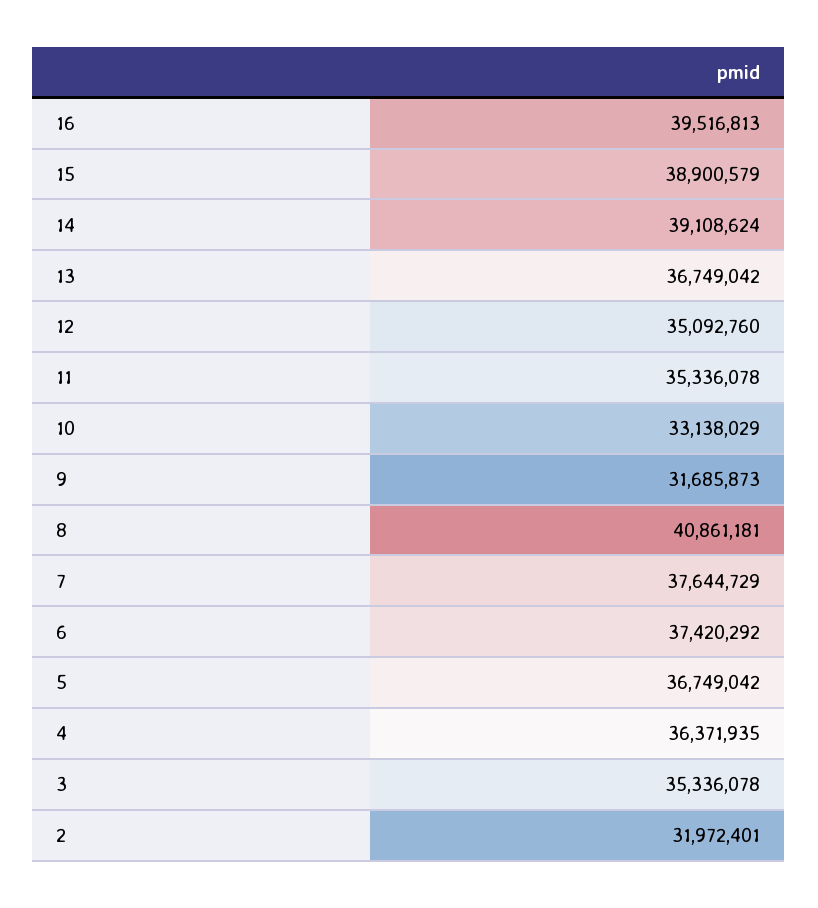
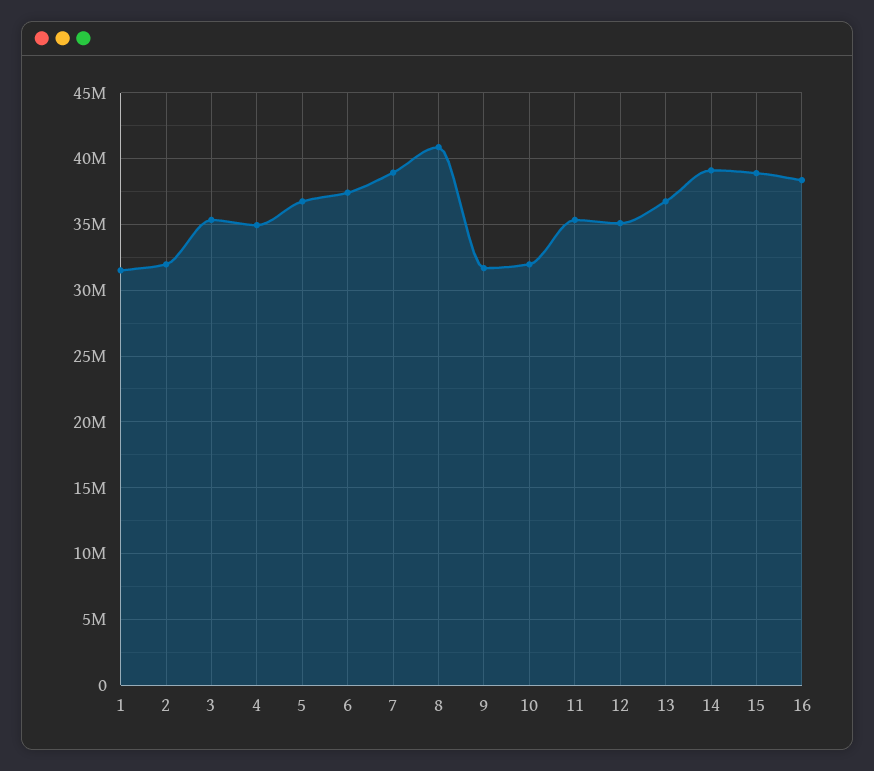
16: 39516813 -> 38500000
10: 33138029 -> 32000000
7: 37644729 -> 39000000
4: 36371935 -> 35000000
1: none -> 31500000

